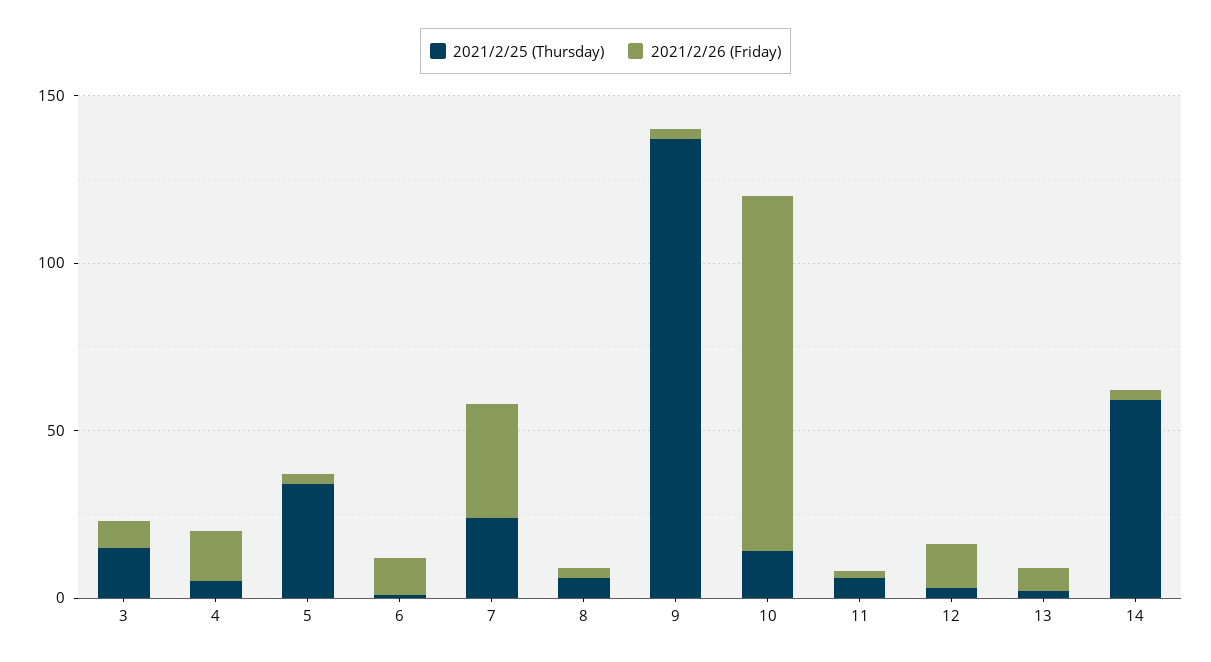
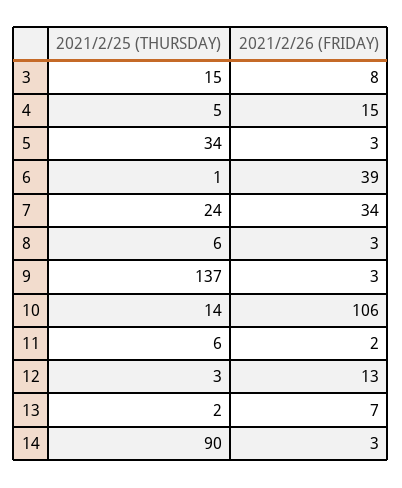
2021/2/26 (Friday), 6: 10 -> 39
2021/2/25 (Thursday), 14: 60 -> 90

